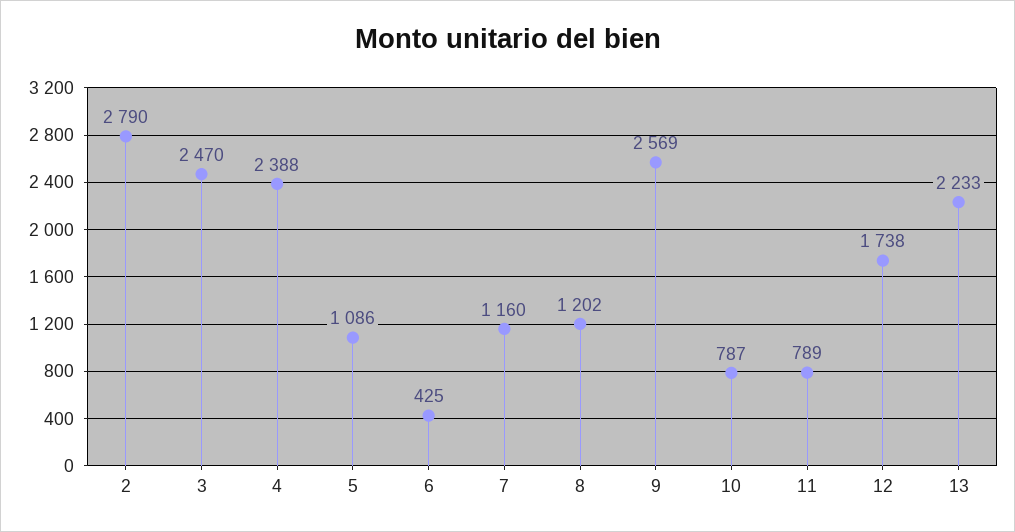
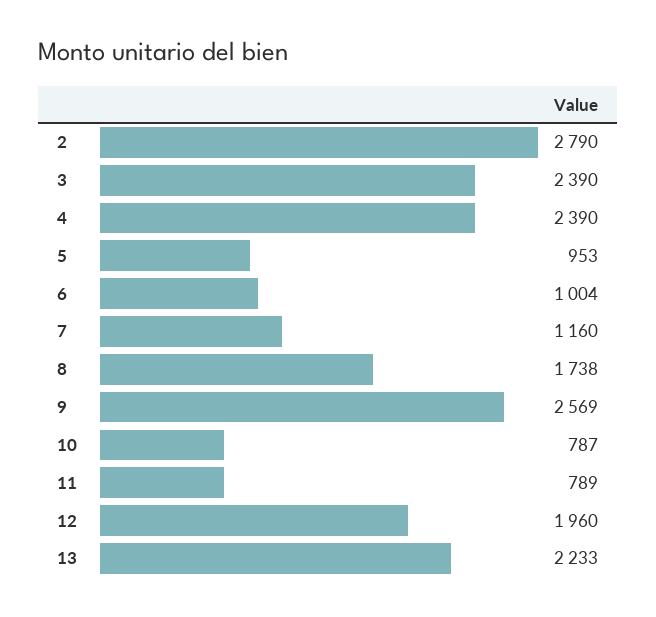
3: 2470 -> 2390
4: 2388 -> 2390
5: 1086 -> 953
6: 425 -> 1004
8: 1202 -> 1738
12: 1738 -> 1960

